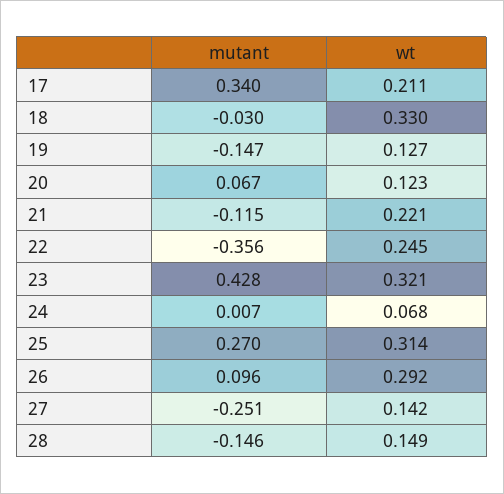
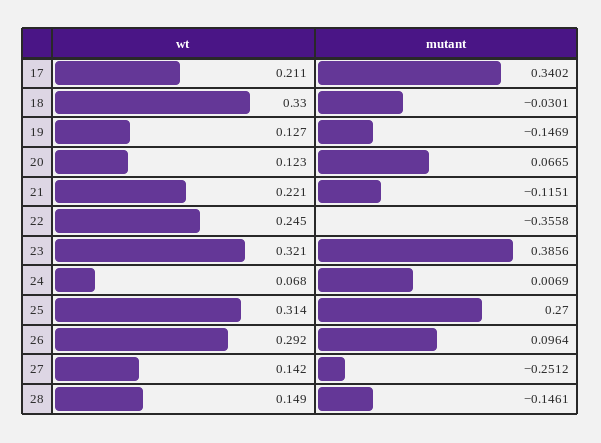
mutant, 23: 0.428 -> 0.3856

